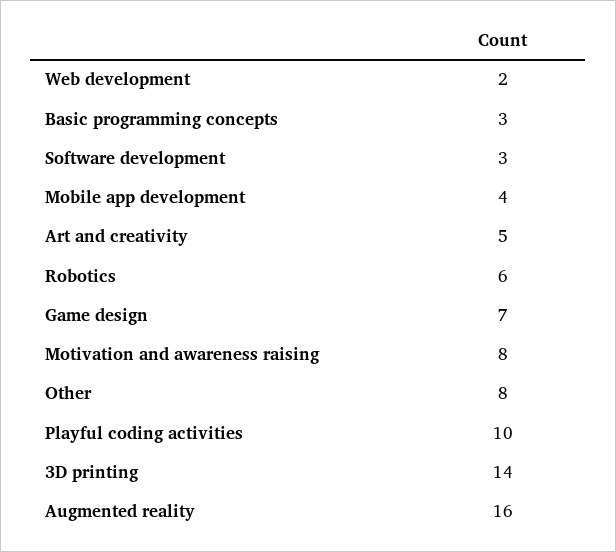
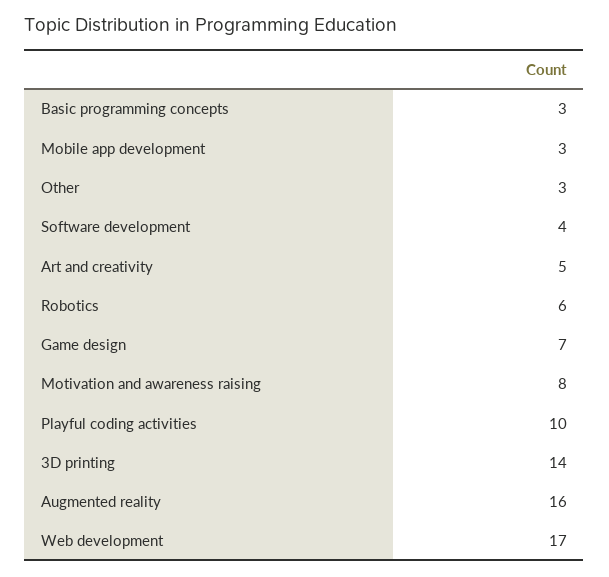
Web development: 2 -> 17
Software development: 3 -> 4
Mobile app development: 4 -> 3
Other: 8 -> 3

